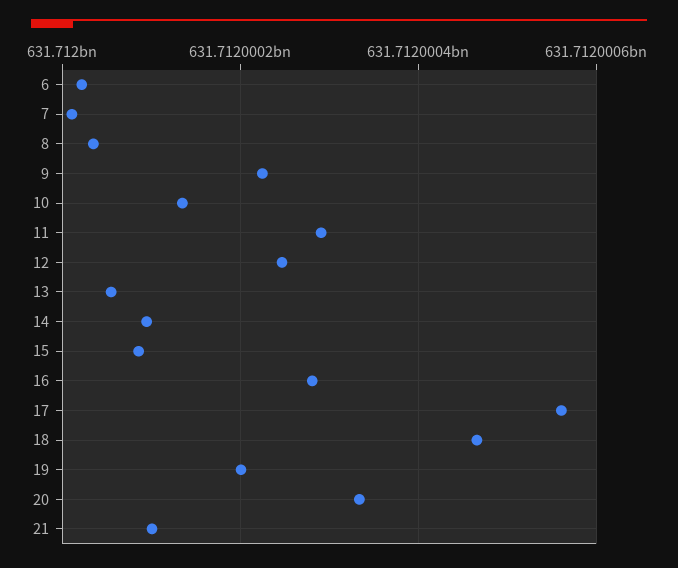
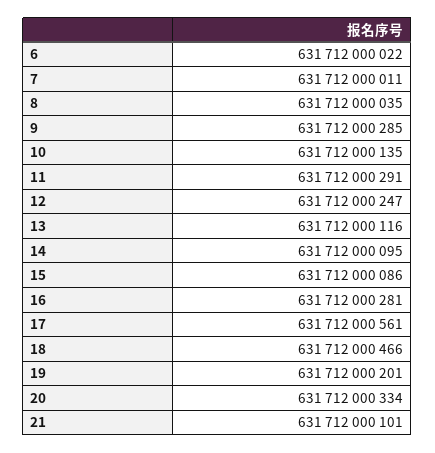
9: 631712000220 -> 631712000285
13: 631712000060 -> 631712000116

